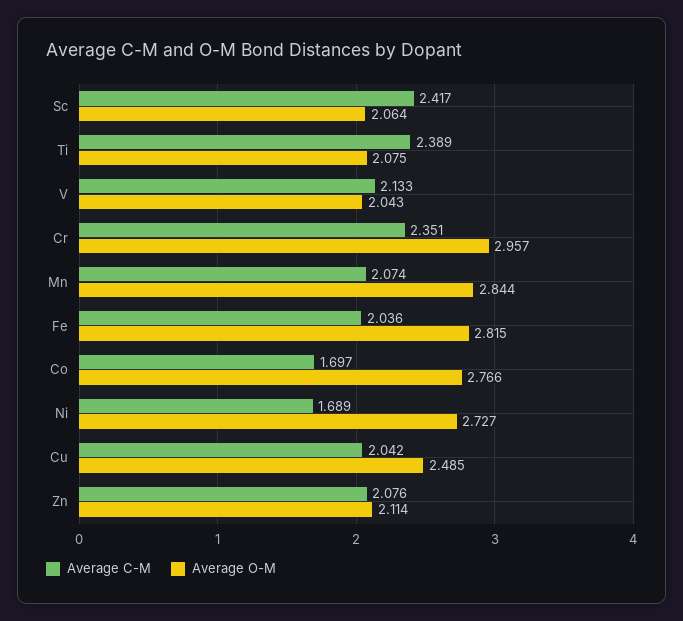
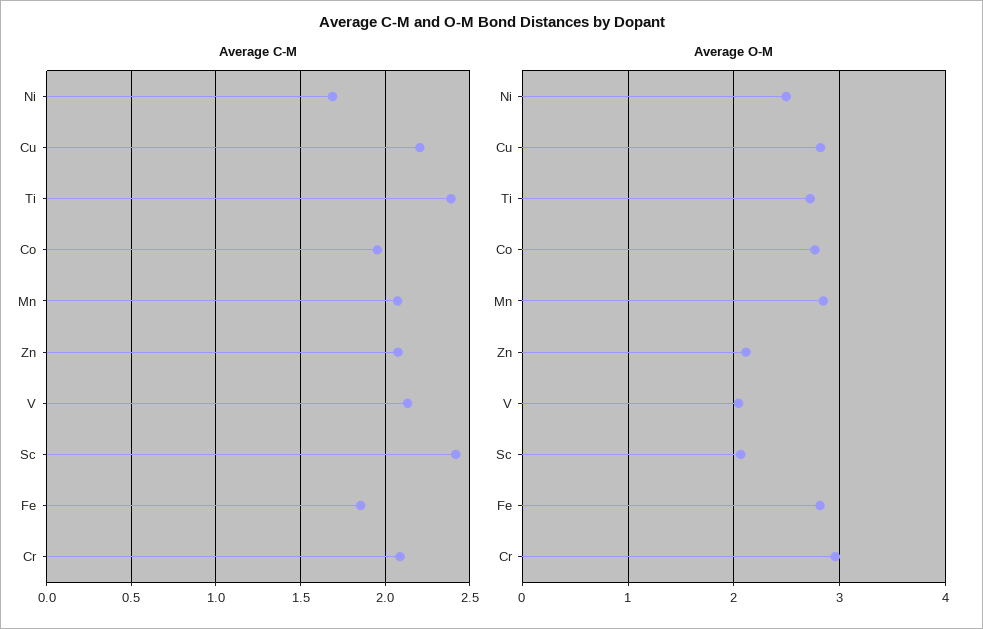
Average O-M, Ti: 2.075 -> 2.7
Average C-M, Cr: 2.351 -> 2.1
Average C-M, Fe: 2.036 -> 1.85
Average C-M, Co: 1.697 -> 1.95
Average O-M, Ni: 2.727 -> 2.5
Average C-M, Cu: 2.042 -> 2.2
Average O-M, Cu: 2.485 -> 2.8

